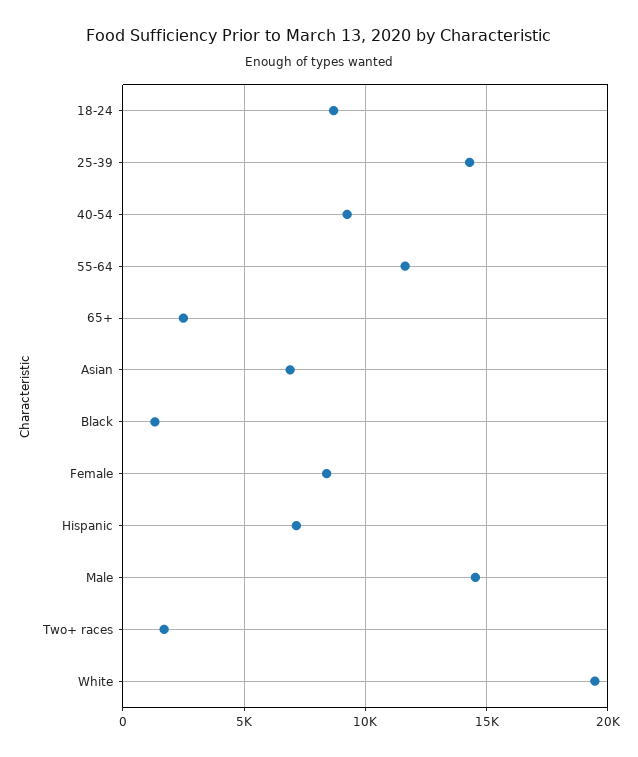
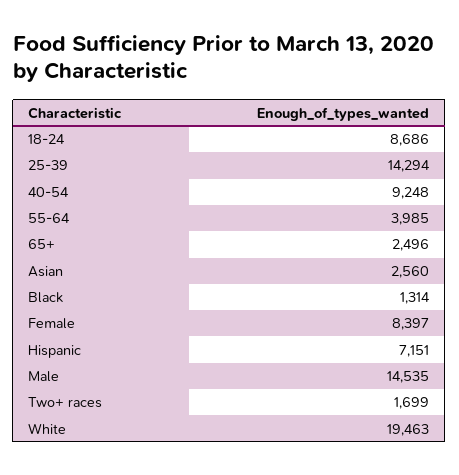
55-64: 11500 -> 3985
Asian: 7000 -> 2560

